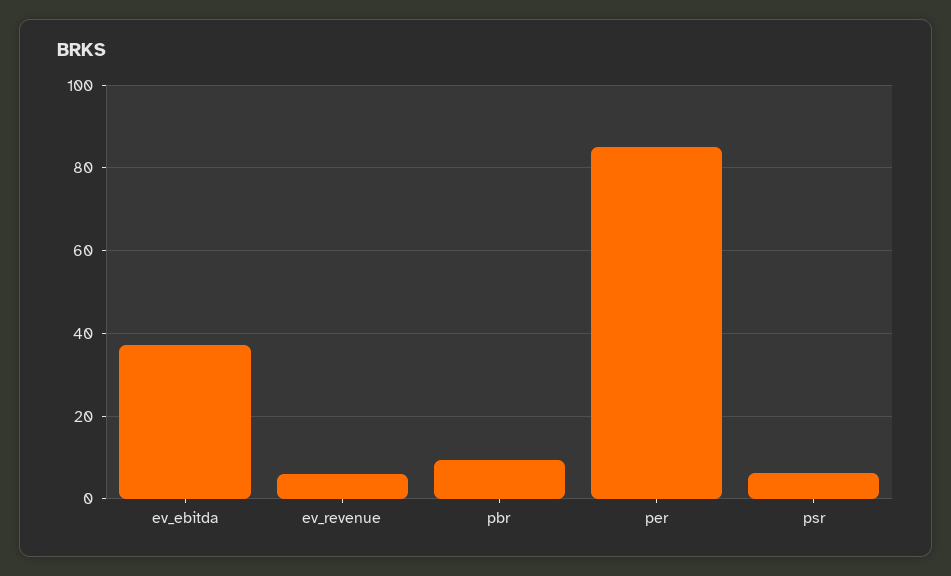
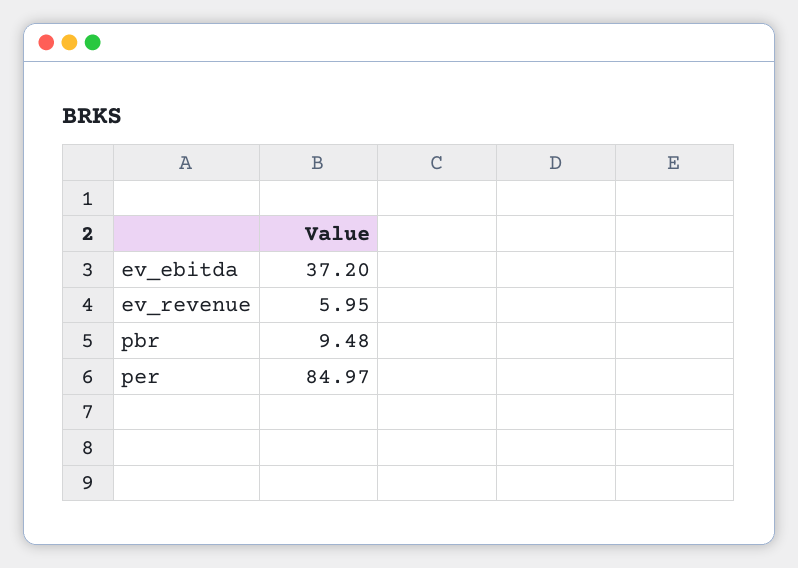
psr: 6 -> none

